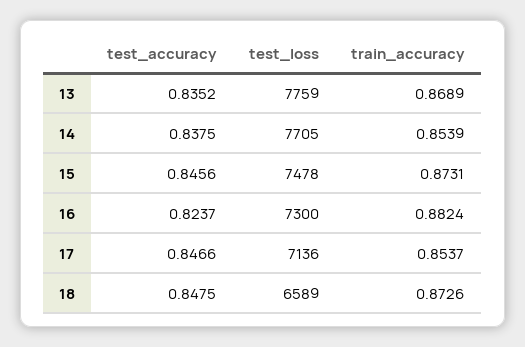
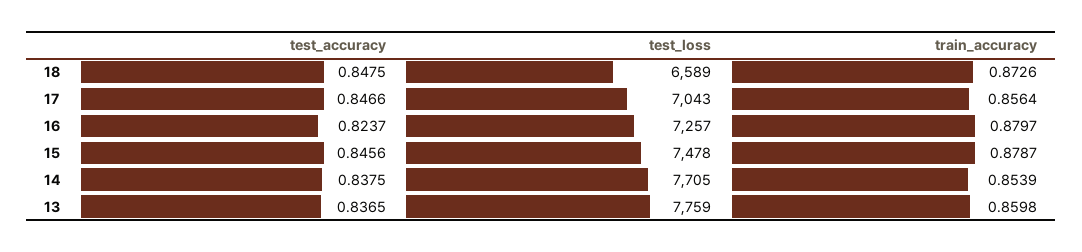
test_accuracy, 13: 0.8352 -> 0.8365
train_accuracy, 13: 0.8689 -> 0.8598
train_accuracy, 15: 0.8731 -> 0.8787
test_loss, 16: 7300 -> 7257
train_accuracy, 16: 0.8824 -> 0.8797
test_loss, 17: 7136 -> 7043
train_accuracy, 17: 0.8537 -> 0.8564

